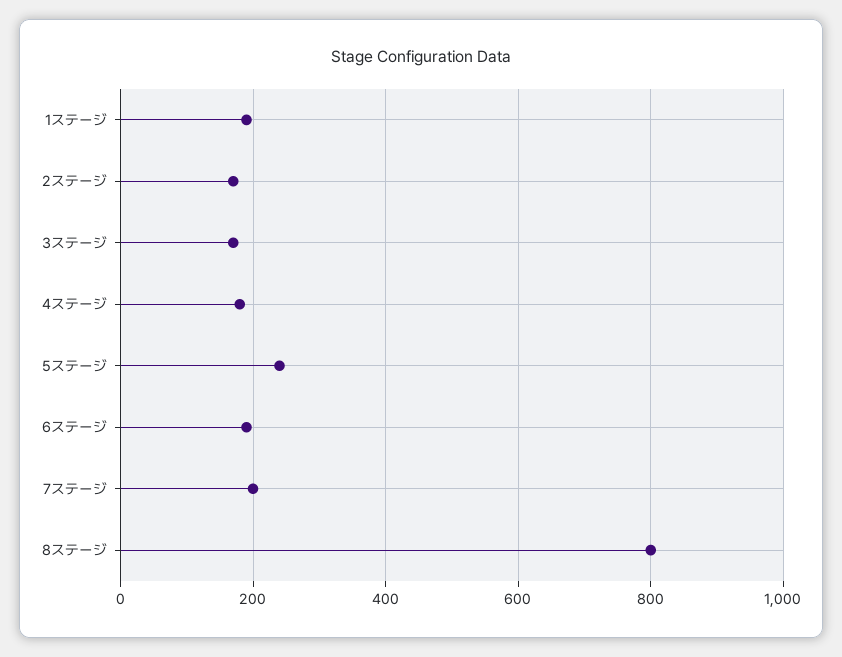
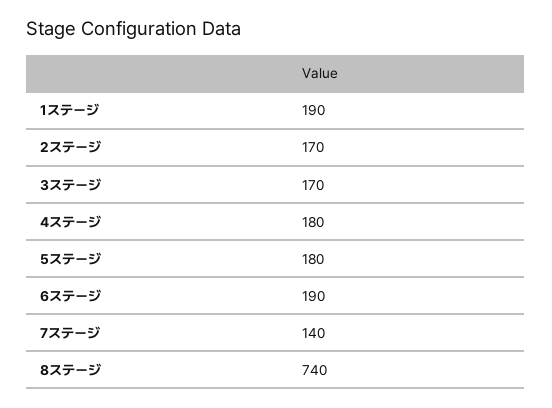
5ステージ: 240 -> 180
7ステージ: 200 -> 140
8ステージ: 800 -> 740

